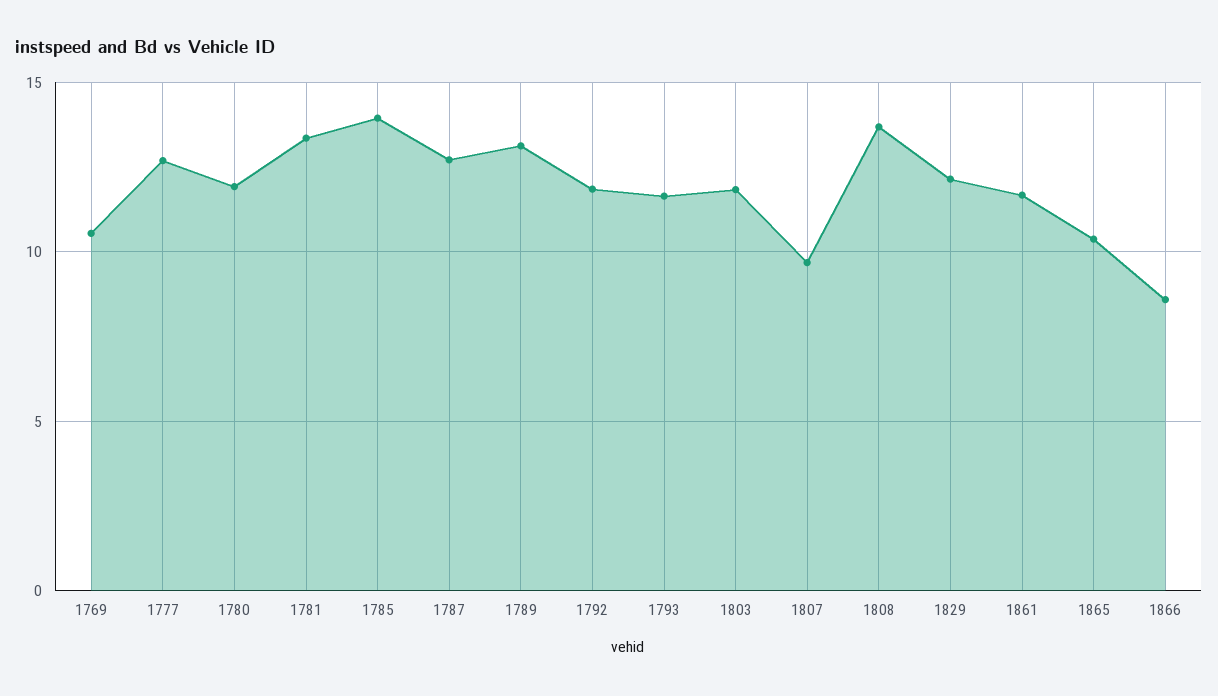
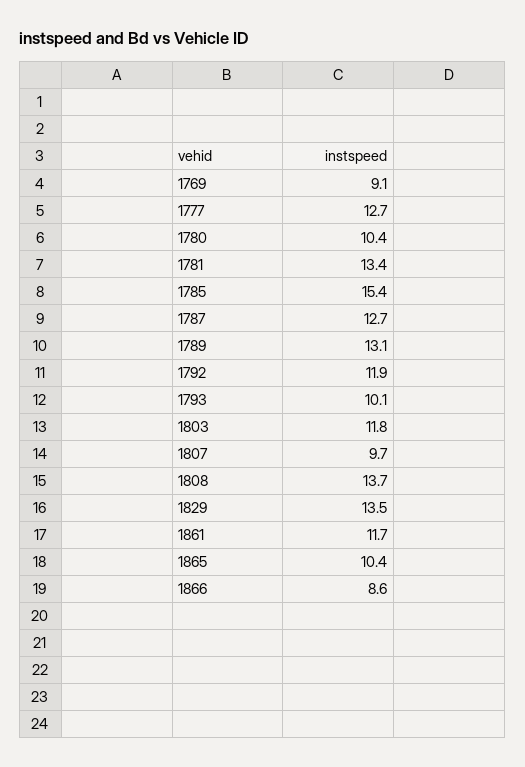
1769: 10.5 -> 9.1
1780: 12 -> 10.4
1785: 14 -> 15.4
1793: 11.5 -> 10.1
1829: 12 -> 13.5

